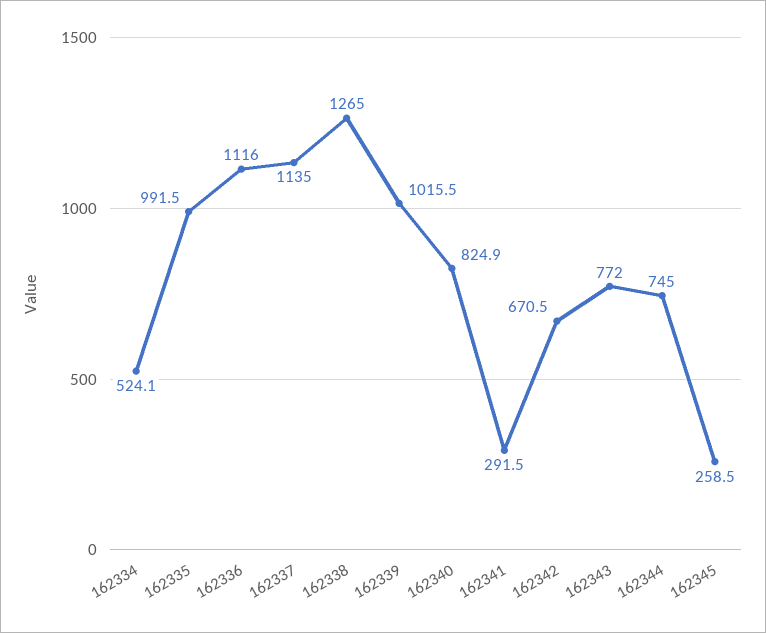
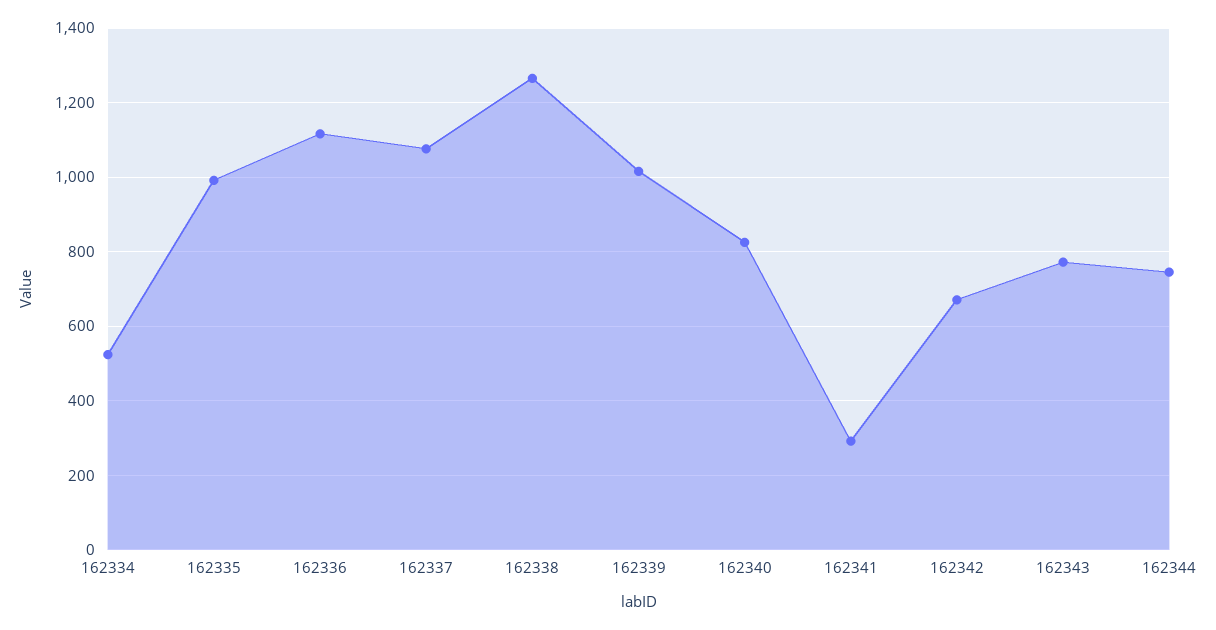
162337: 1135 -> 1080
162345: 258.5 -> none

